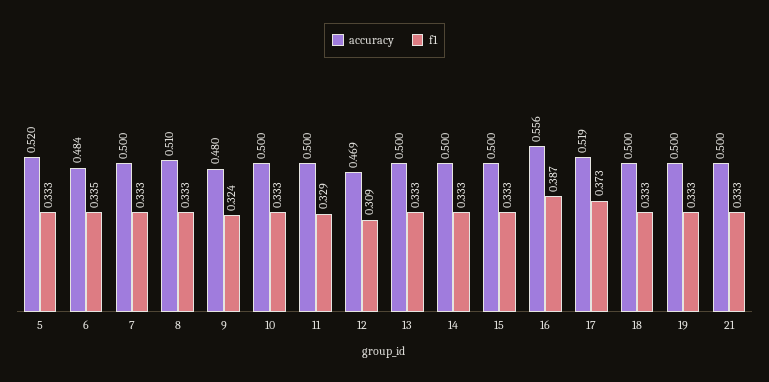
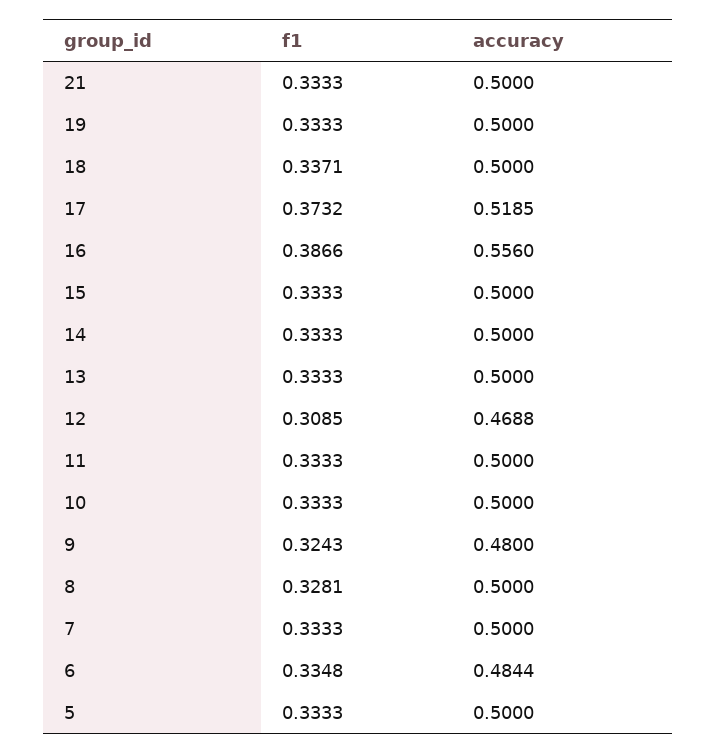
accuracy, 5: 0.52 -> 0.5
accuracy, 8: 0.51 -> 0.5
f1, 8: 0.333 -> 0.3281
f1, 11: 0.329 -> 0.3333
f1, 18: 0.333 -> 0.3371

